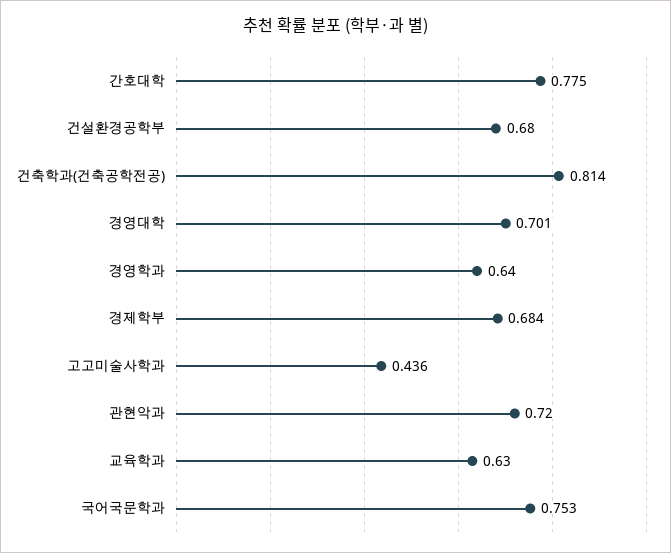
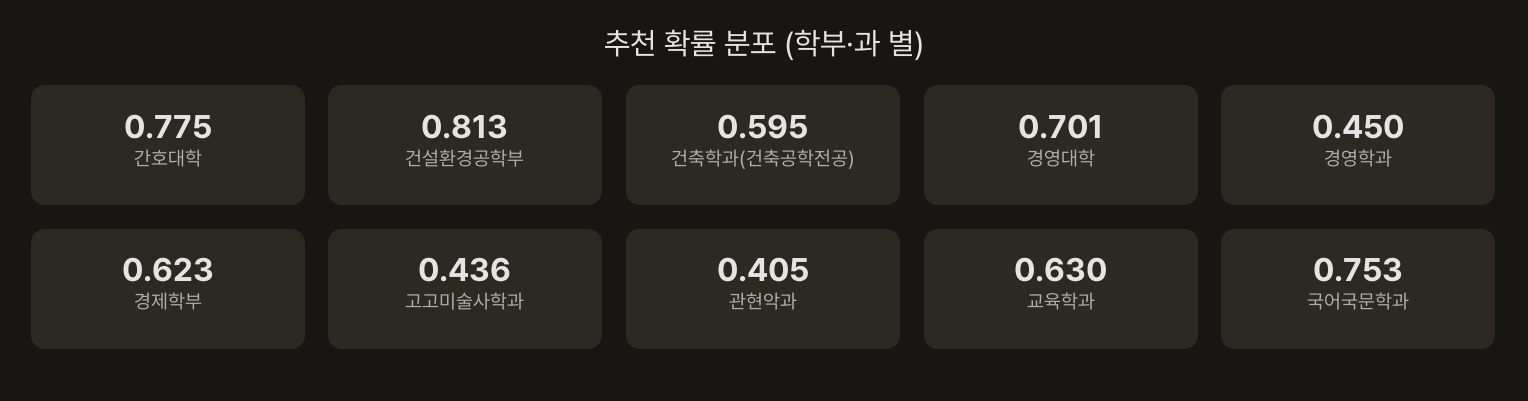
건설환경공학부: 0.68 -> 0.813
건축학과(건축공학전공): 0.814 -> 0.595
경영학과: 0.64 -> 0.45
경제학부: 0.684 -> 0.623
관현악과: 0.72 -> 0.405

